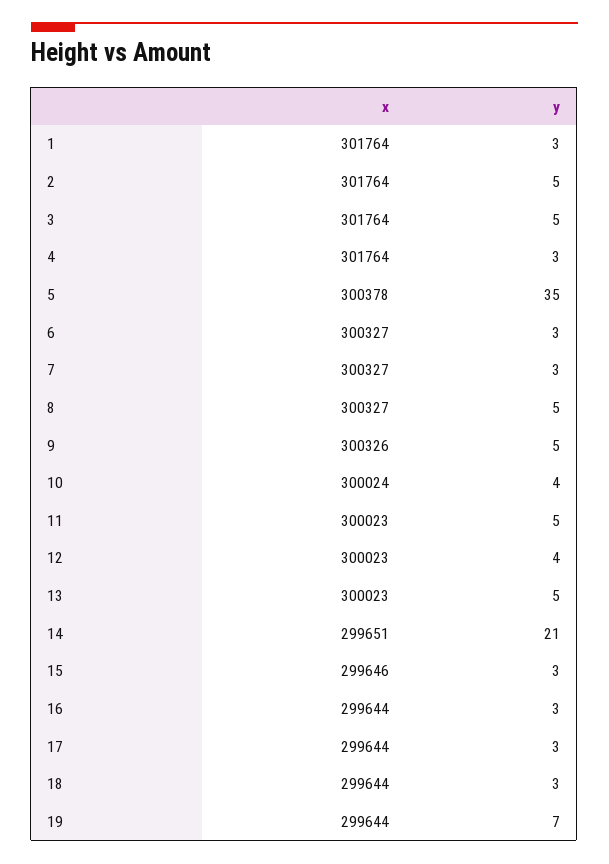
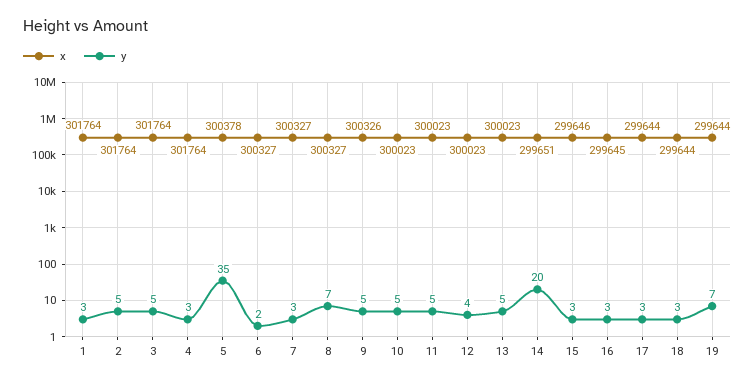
y, 6: 3 -> 2
y, 8: 5 -> 7
x, 10: 300024 -> 300023
y, 10: 4 -> 5
y, 14: 21 -> 20
x, 16: 299644 -> 299645

